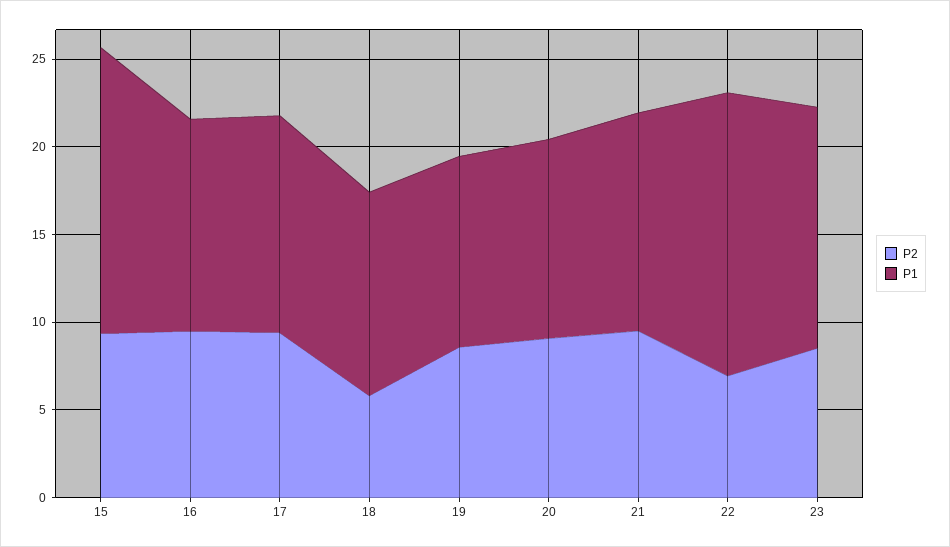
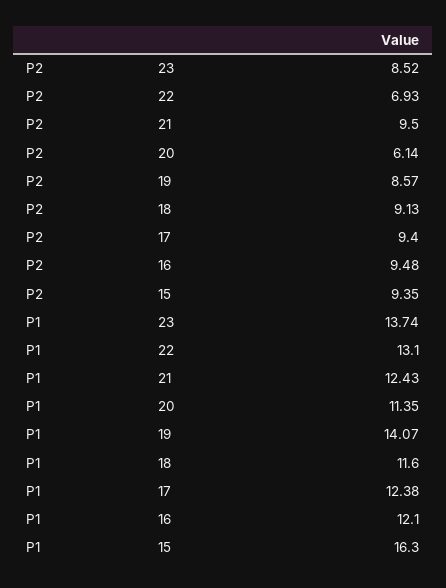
P2, 18: 6 -> 9.13
P1, 19: 11 -> 14.07
P2, 20: 9 -> 6.14
P1, 22: 16 -> 13.1

